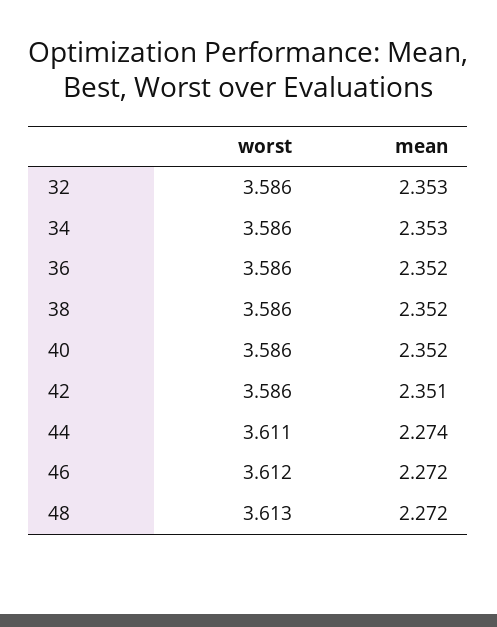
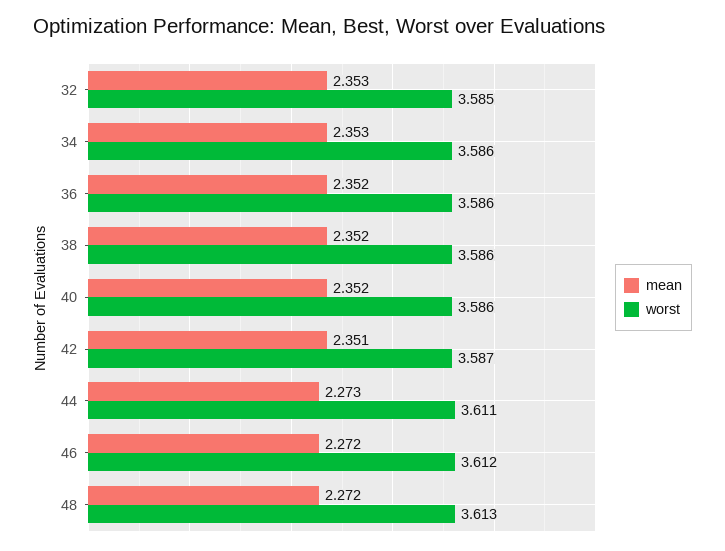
worst, 32: 3.586 -> 3.585
worst, 42: 3.586 -> 3.587
mean, 44: 2.274 -> 2.273

